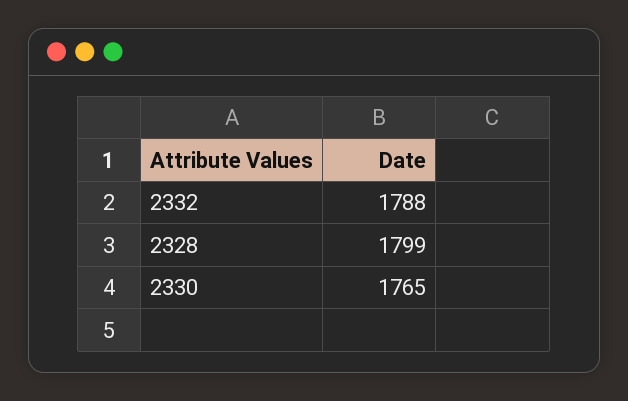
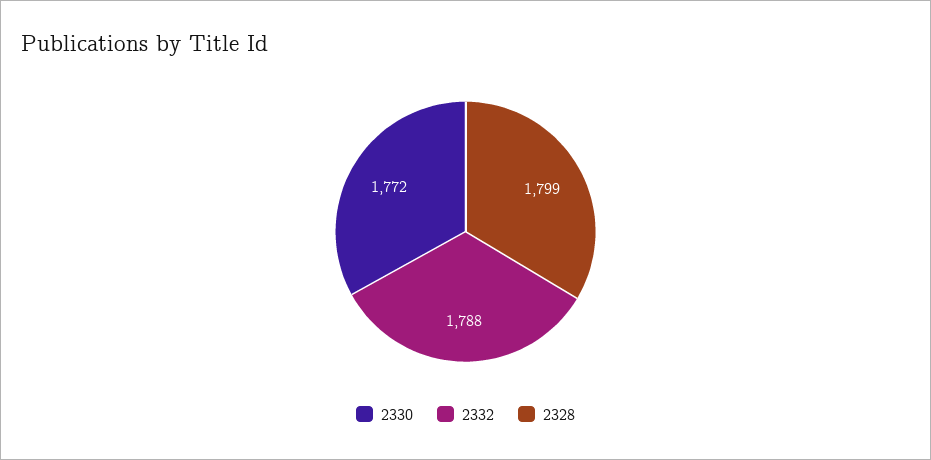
2330: 1765 -> 1772

